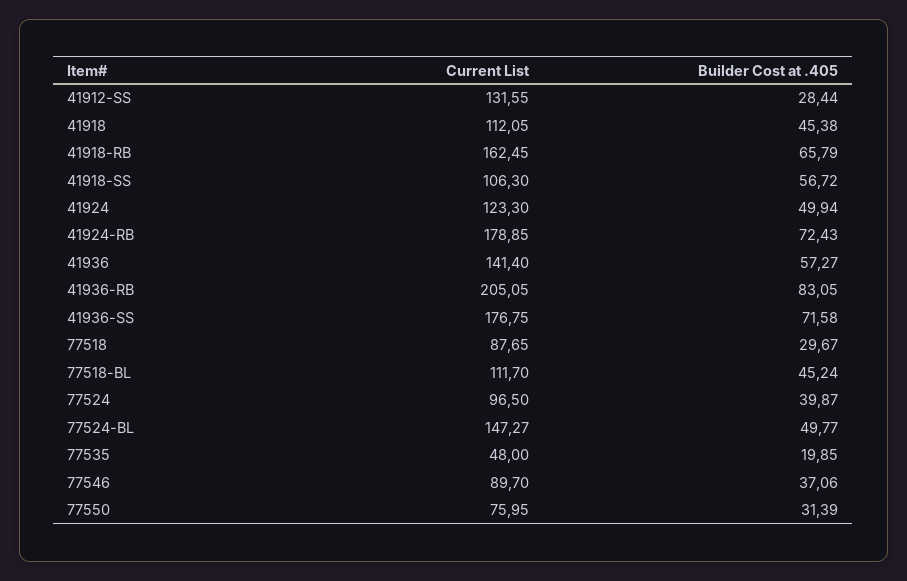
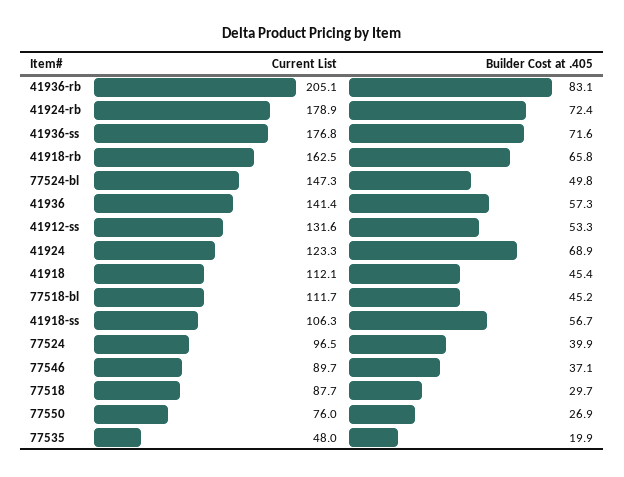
Builder Cost at .405, 41912-SS: 28.44 -> 53.3
Builder Cost at .405, 41924: 49.94 -> 68.9
Builder Cost at .405, 77550: 31.39 -> 26.9

